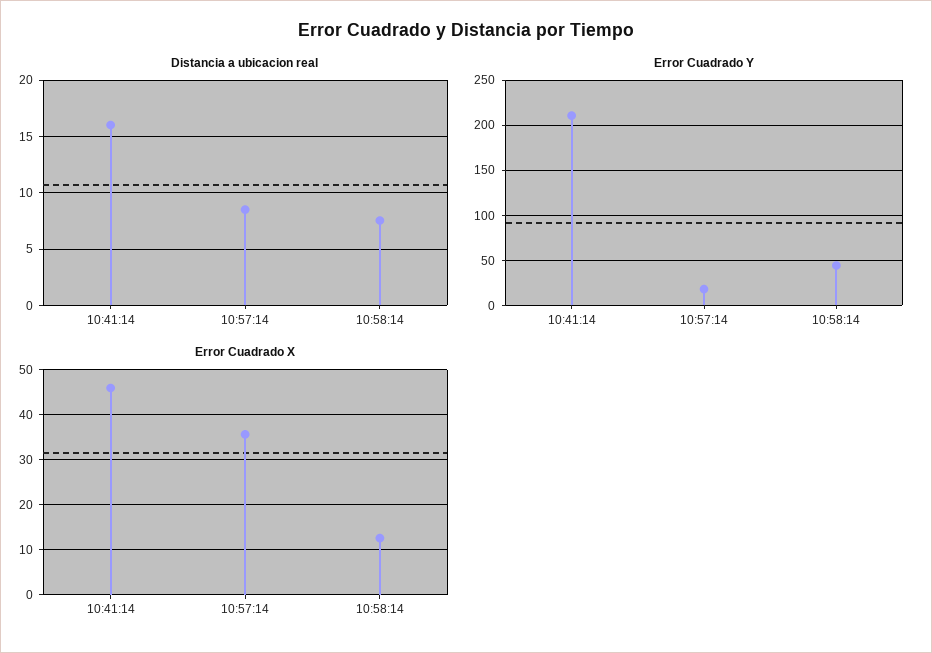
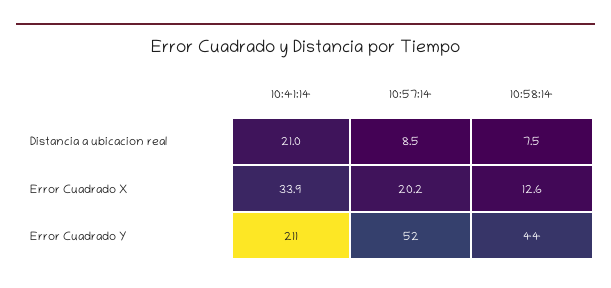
Distancia a ubicacion real, 10:41:14: 16 -> 21
Error Cuadrado Y, 10:57:14: 20 -> 52
Error Cuadrado X, 10:41:14: 46 -> 33.9
Error Cuadrado X, 10:57:14: 36 -> 20.2

